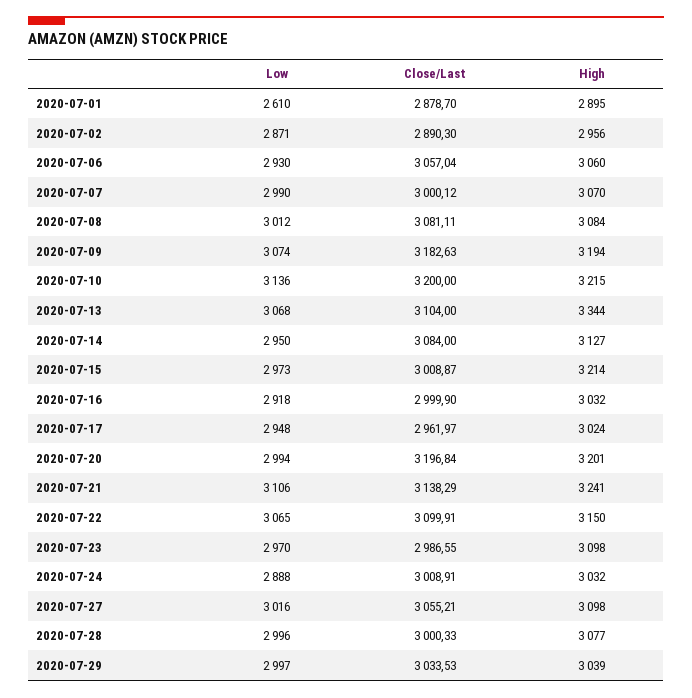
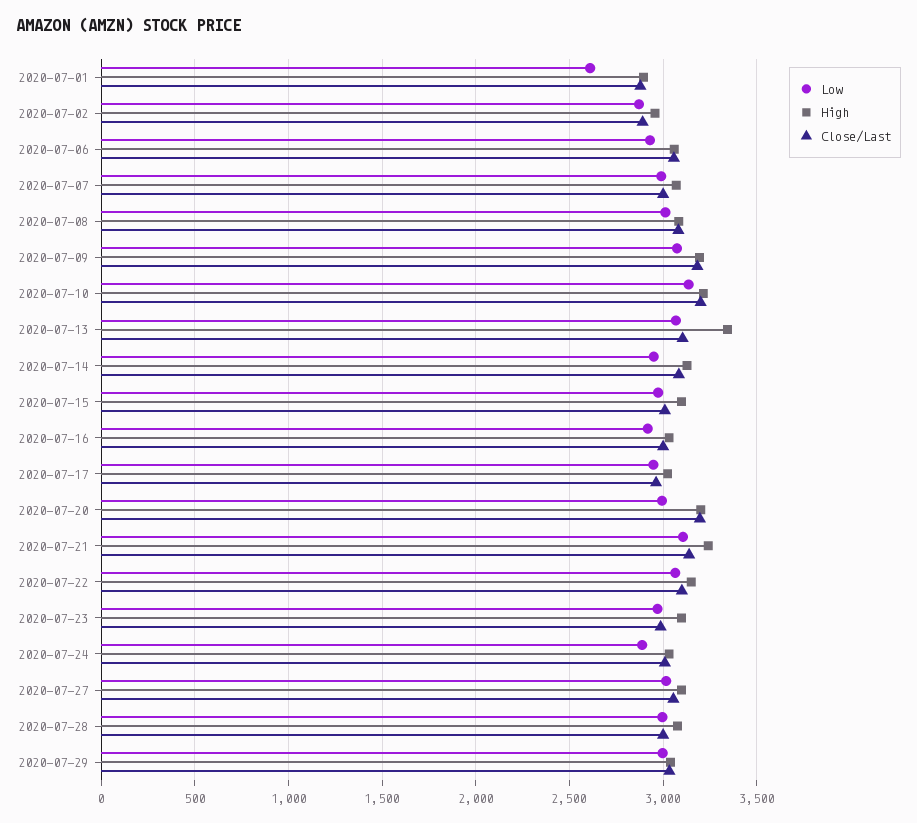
High, 2020-07-15: 3214 -> 3100

